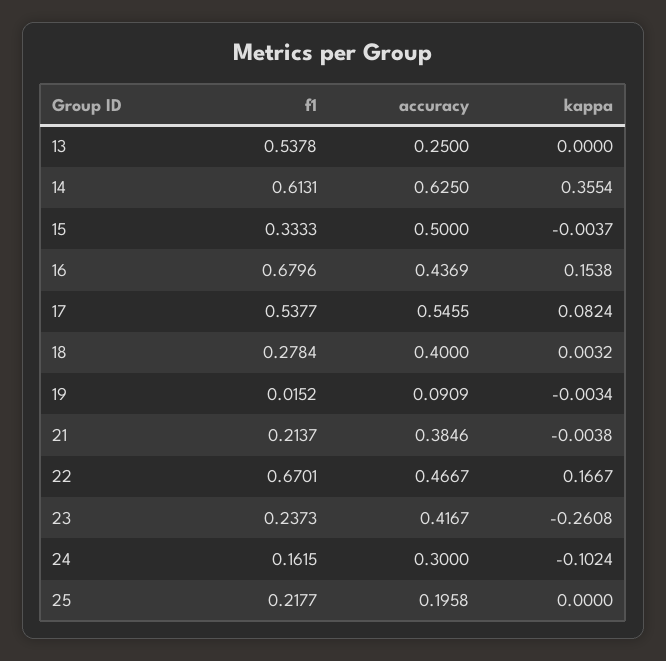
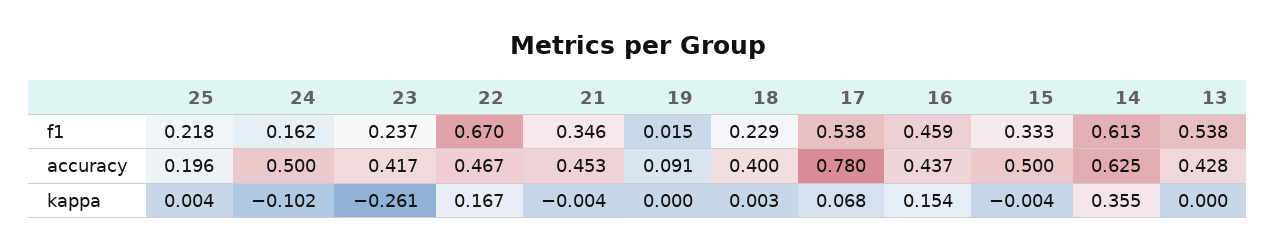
accuracy, 13: 0.25 -> 0.428
f1, 16: 0.6796 -> 0.459
accuracy, 17: 0.5455 -> 0.78
kappa, 17: 0.0824 -> 0.068
f1, 18: 0.2784 -> 0.229
kappa, 19: -0.0034 -> 0
f1, 21: 0.2137 -> 0.346
accuracy, 21: 0.3846 -> 0.453
accuracy, 24: 0.3 -> 0.5
kappa, 25: 0 -> 0.004

